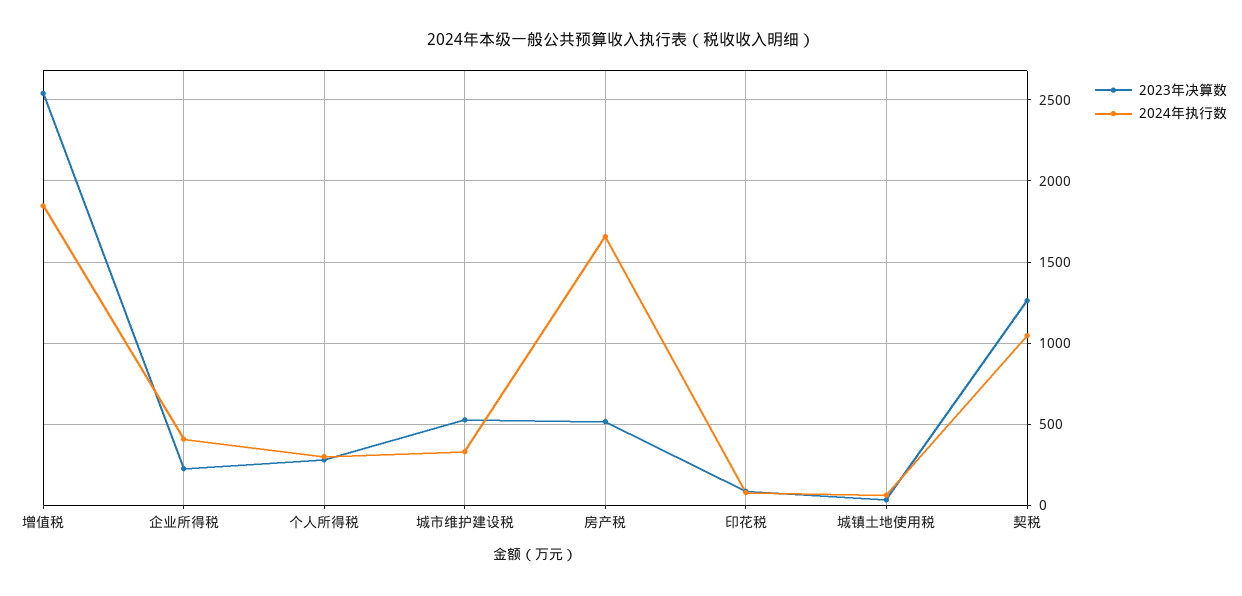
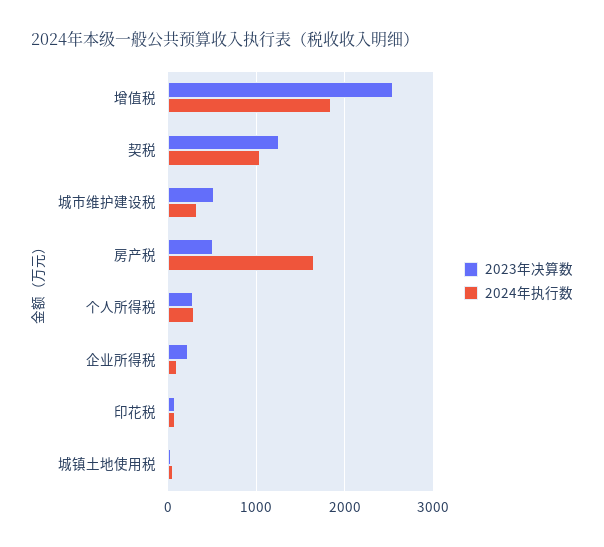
2024年执行数, 企业所得税: 400 -> 100

